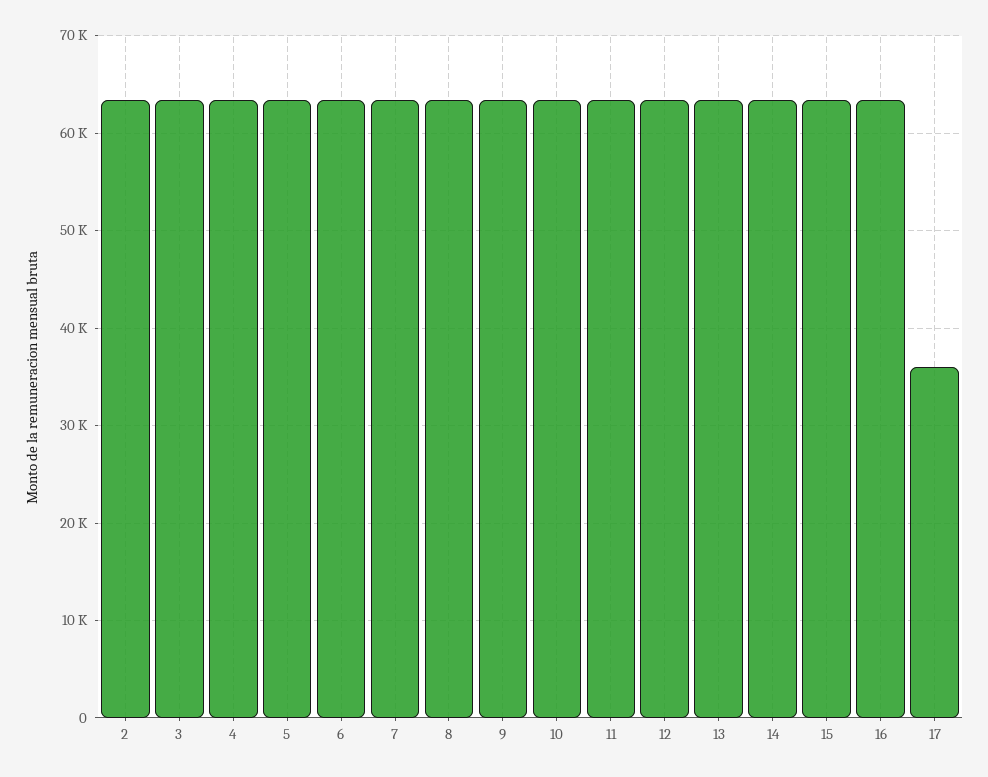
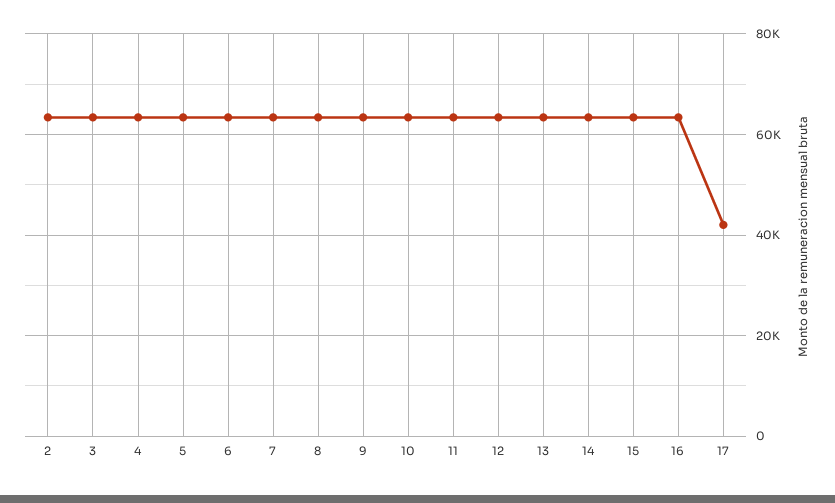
17: 36000 -> 42000

